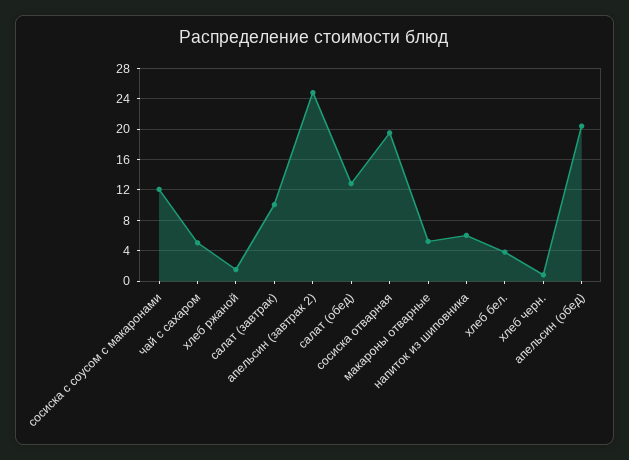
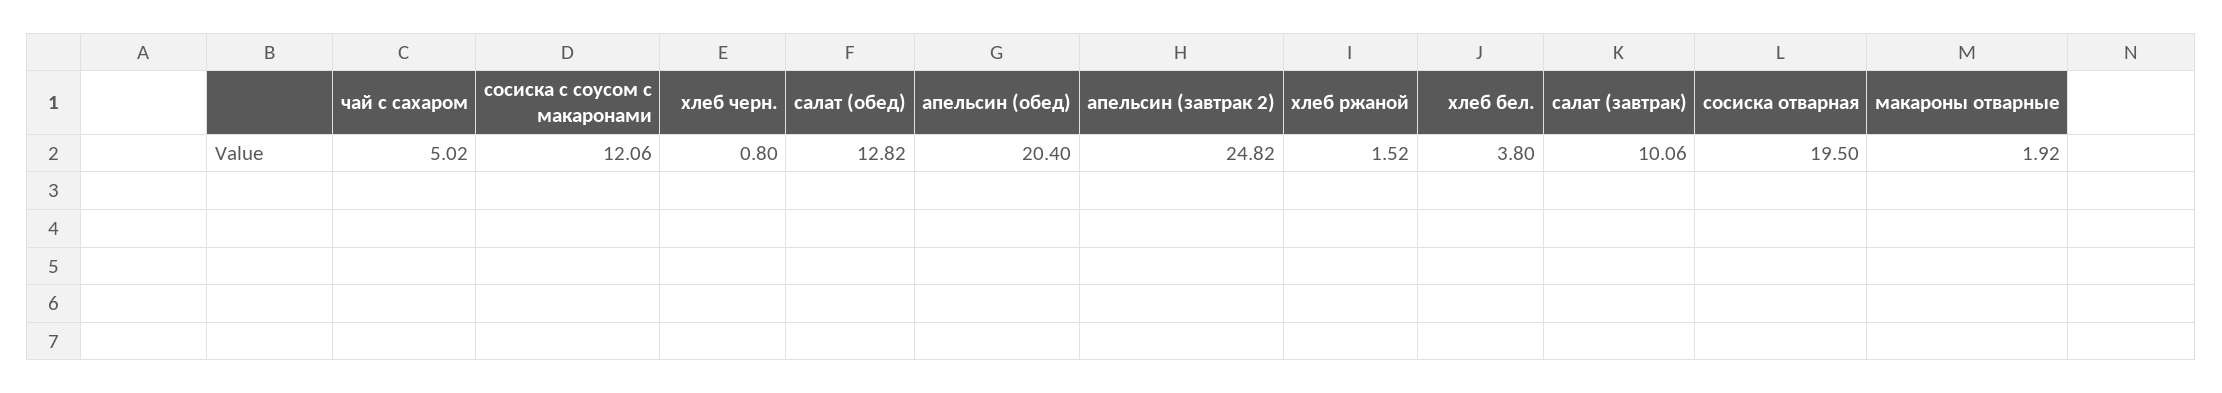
макароны отварные: 5 -> 1.92
напиток из шиповника: 6 -> none

